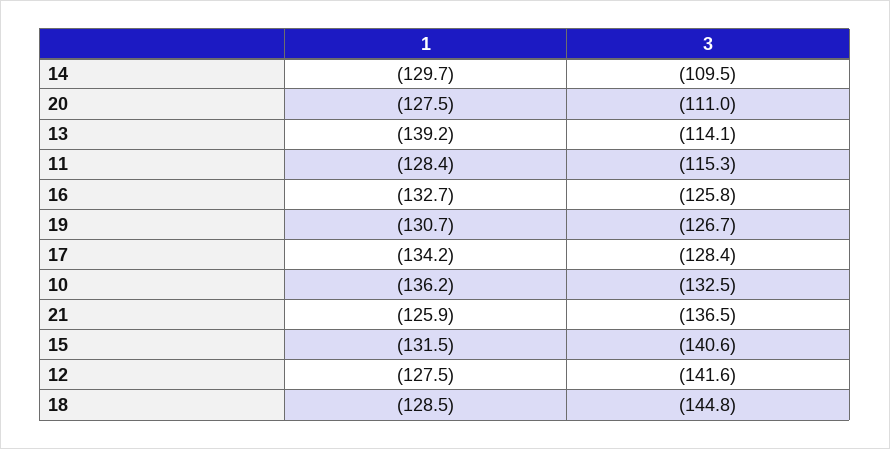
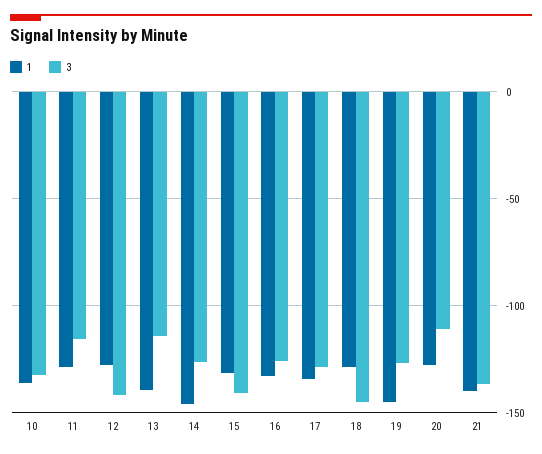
1, 14: -129.7 -> -145
3, 14: -109.5 -> -125
1, 19: -130.7 -> -145
1, 21: -125.9 -> -140

